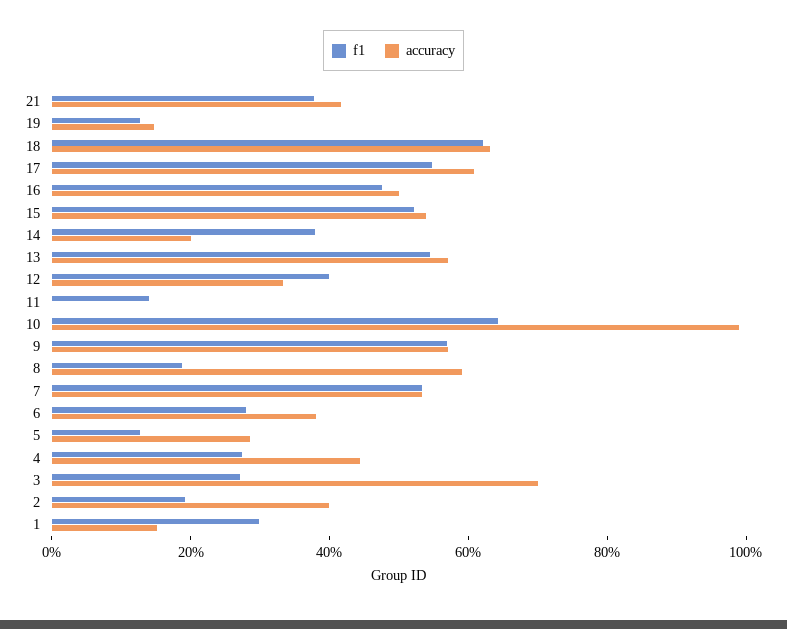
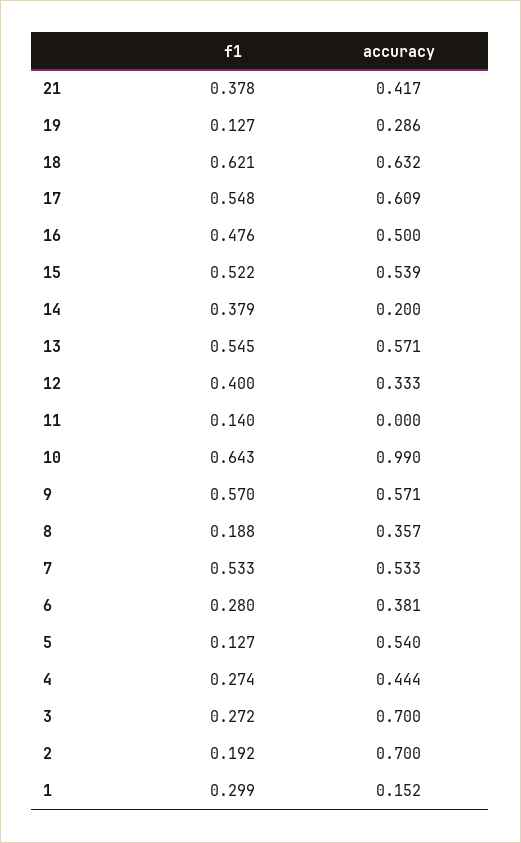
accuracy, 19: 0.15 -> 0.286
accuracy, 8: 0.6 -> 0.357
accuracy, 5: 0.3 -> 0.54
accuracy, 2: 0.4 -> 0.7

